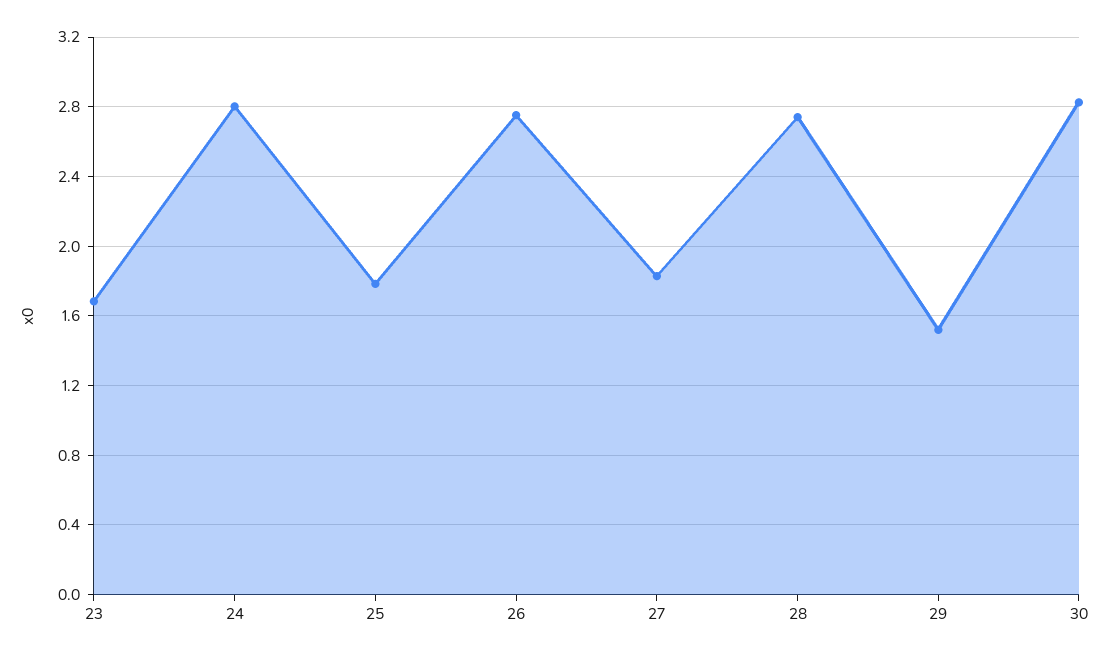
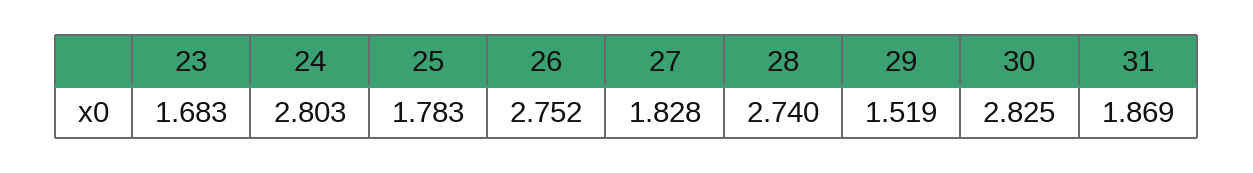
31: none -> 1.869

